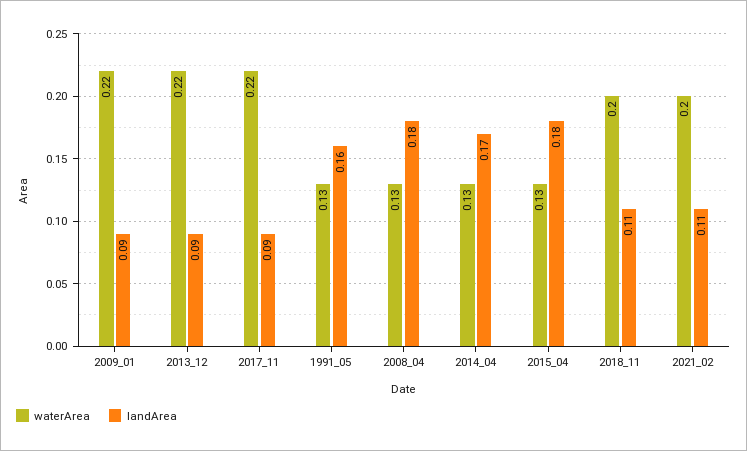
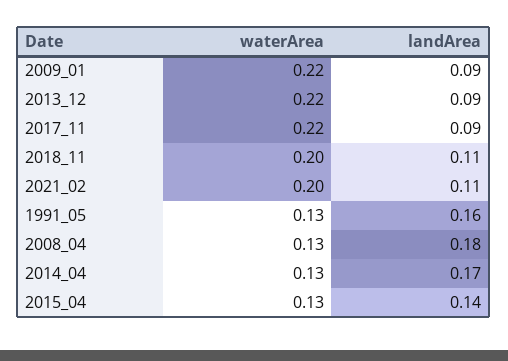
landArea, 2015_04: 0.18 -> 0.14

